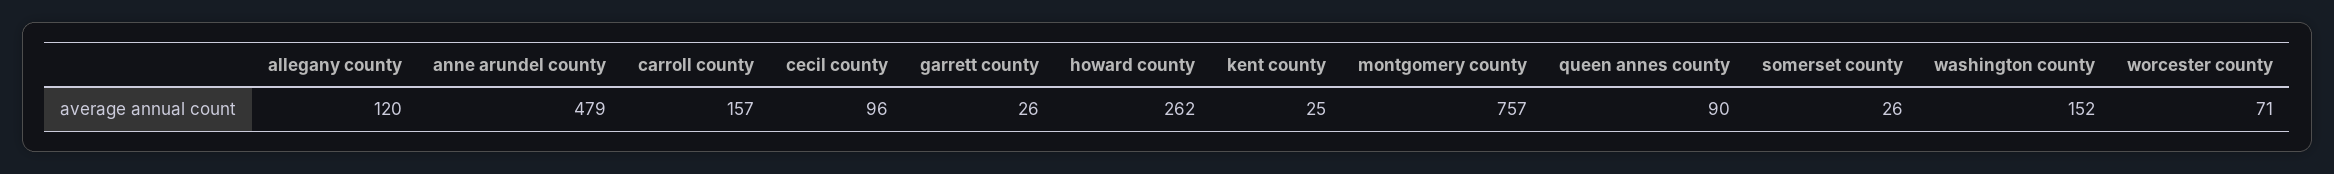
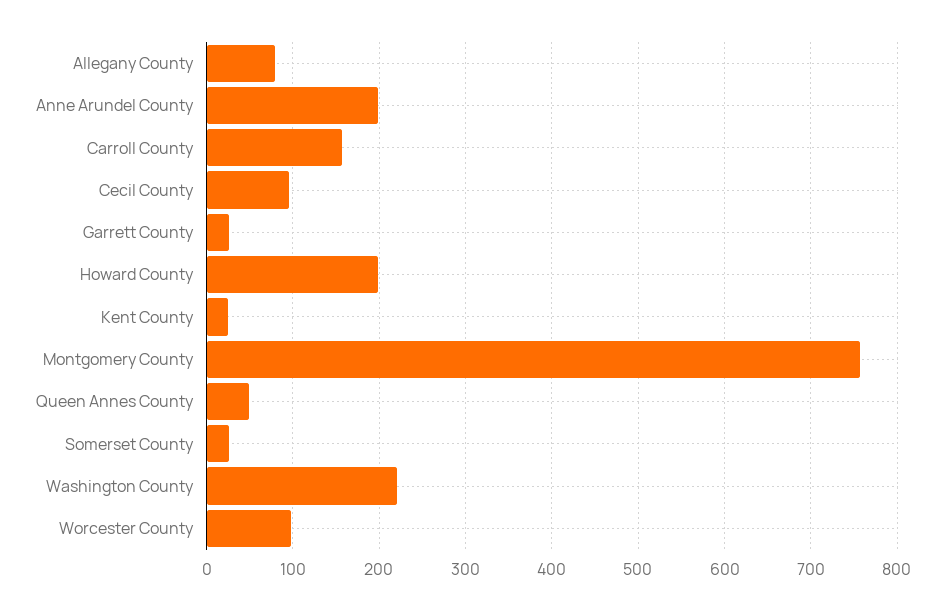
allegany county: 120 -> 80
anne arundel county: 479 -> 200
howard county: 262 -> 200
queen annes county: 90 -> 50
washington county: 152 -> 220
worcester county: 71 -> 100

